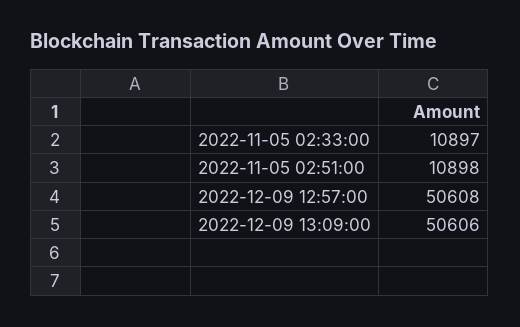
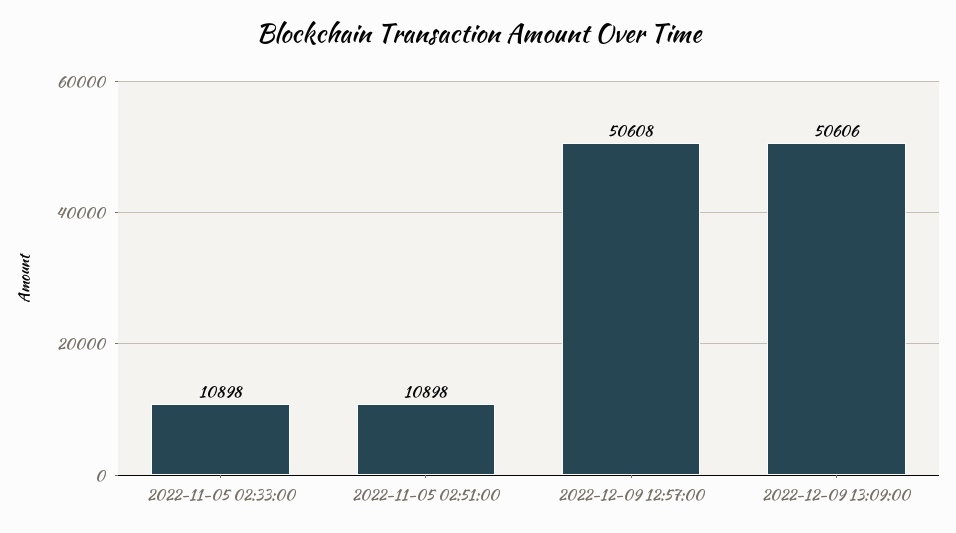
2022-11-05 02:33:00: 10897 -> 10898

